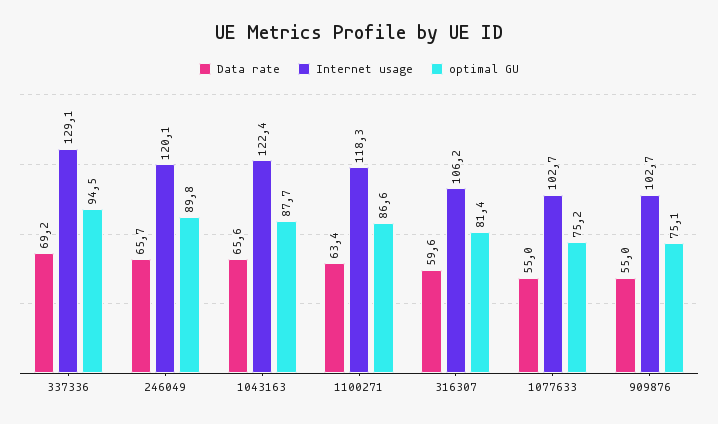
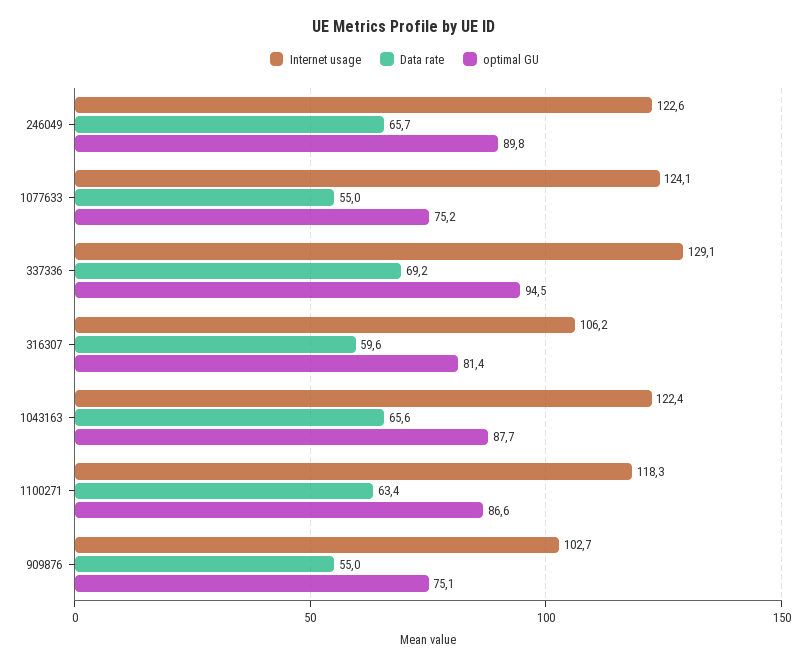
Internet usage, 246049: 120.1 -> 122.6
Internet usage, 1077633: 102.7 -> 124.1

